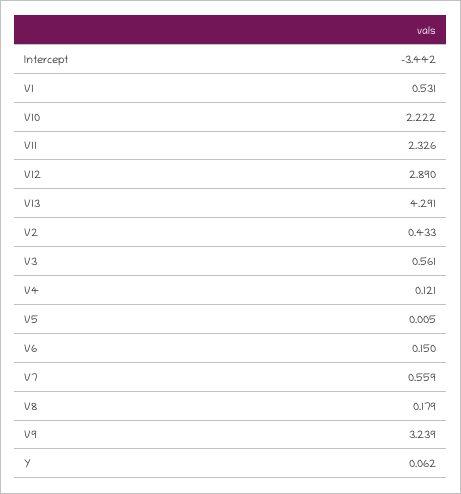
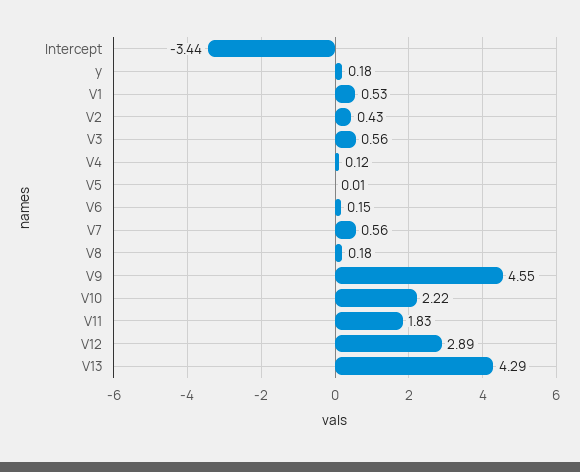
V11: 2.326 -> 1.83
V9: 3.239 -> 4.55
Y: 0.062 -> 0.18

